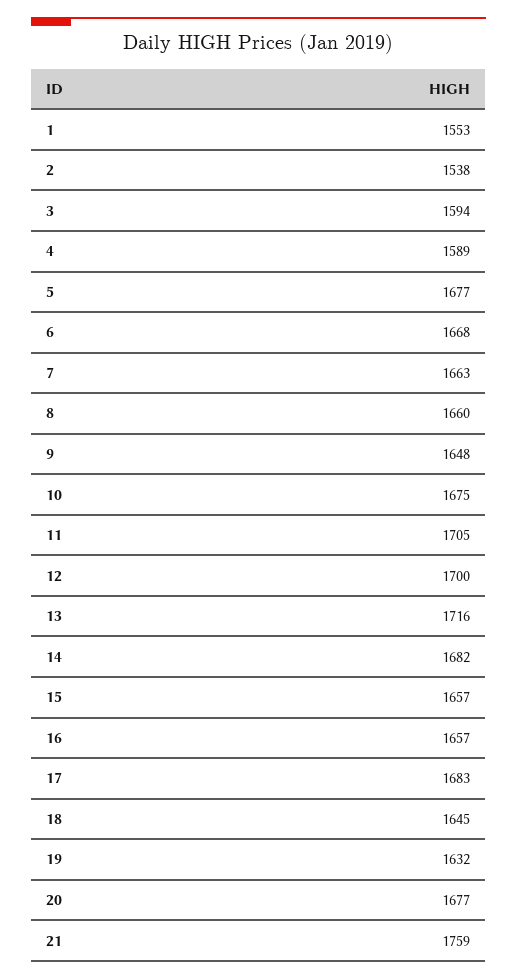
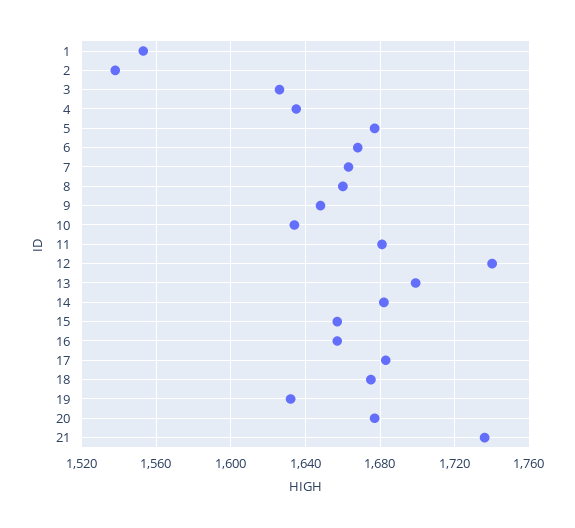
3: 1594 -> 1625
4: 1589 -> 1635
10: 1675 -> 1635
11: 1705 -> 1680
12: 1700 -> 1740
13: 1716 -> 1700
18: 1645 -> 1675
21: 1759 -> 1735

